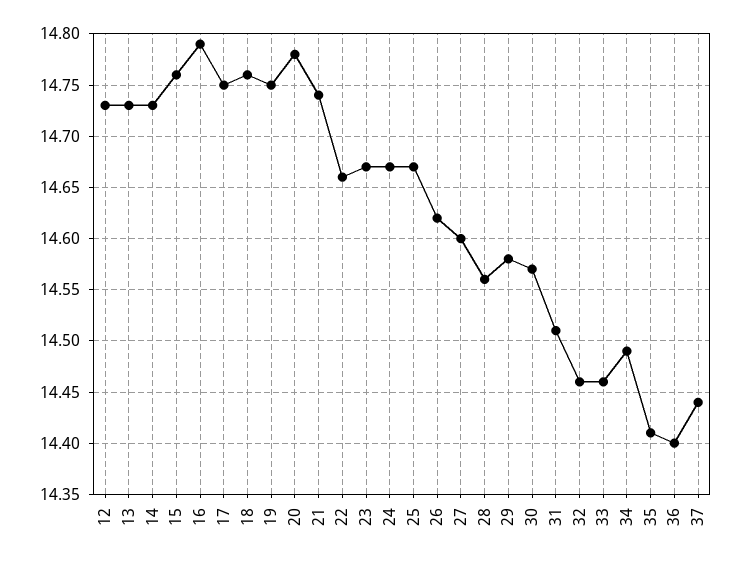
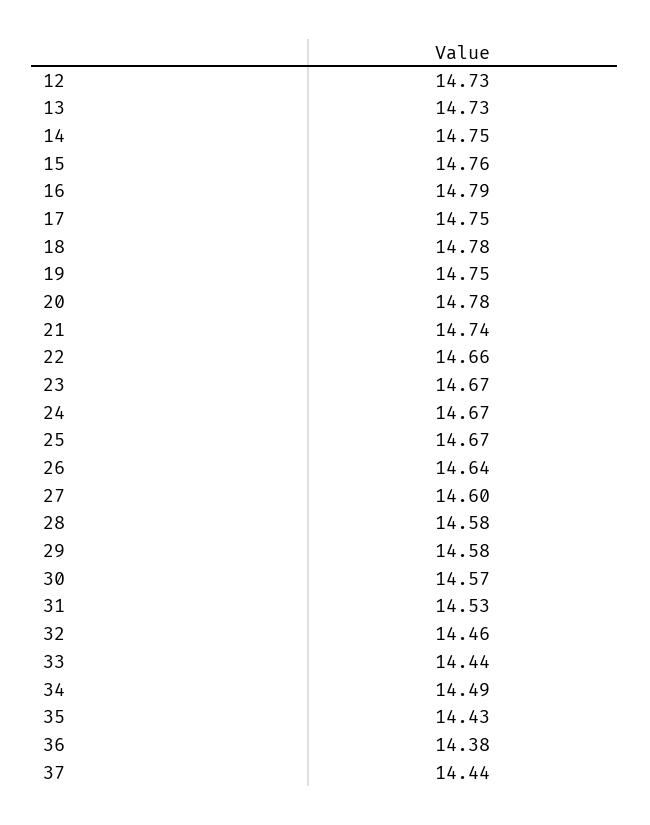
14: 14.73 -> 14.75
18: 14.76 -> 14.78
26: 14.62 -> 14.64
28: 14.56 -> 14.58
31: 14.51 -> 14.53
33: 14.46 -> 14.44
35: 14.41 -> 14.43
36: 14.4 -> 14.38

